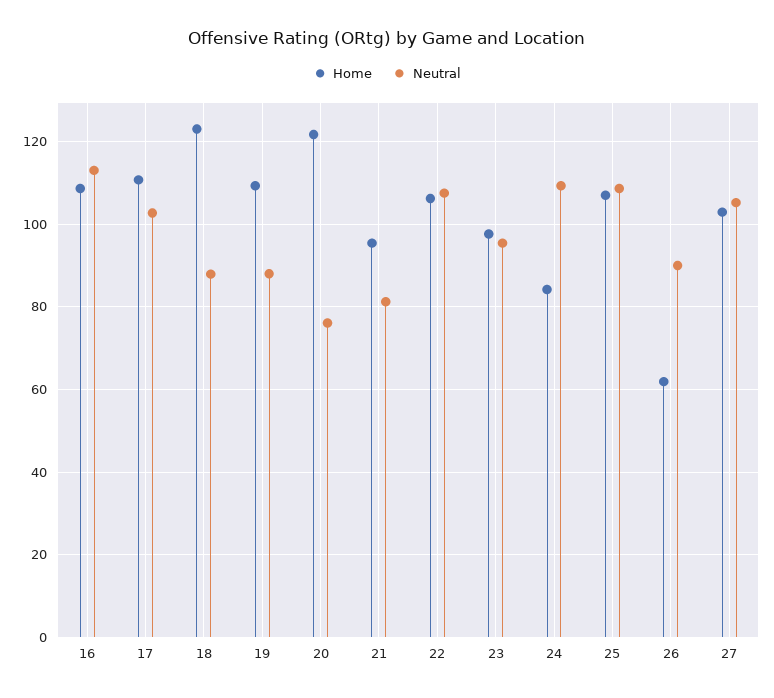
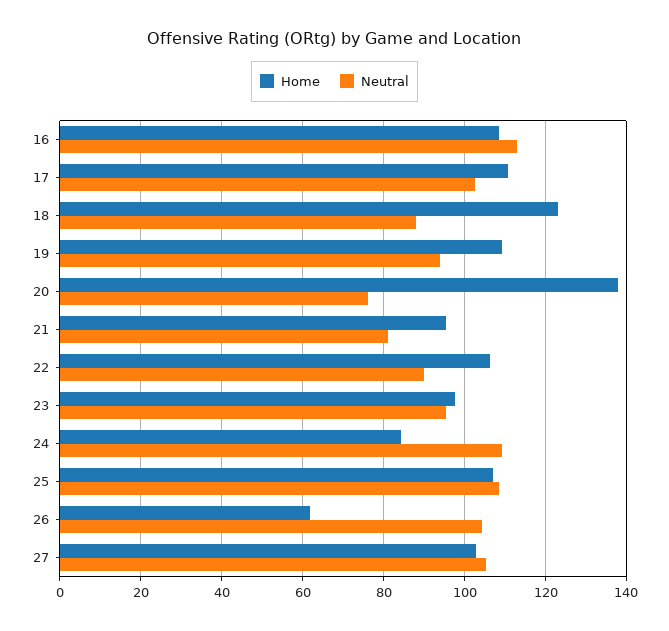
Neutral, 19: 88 -> 94
Home, 20: 122 -> 138
Neutral, 22: 108 -> 90
Neutral, 26: 90 -> 104

